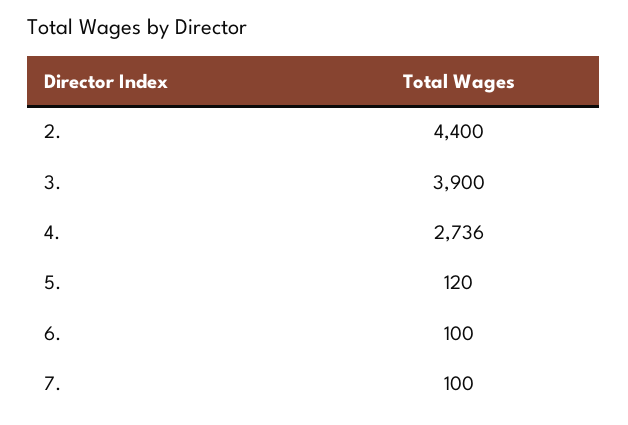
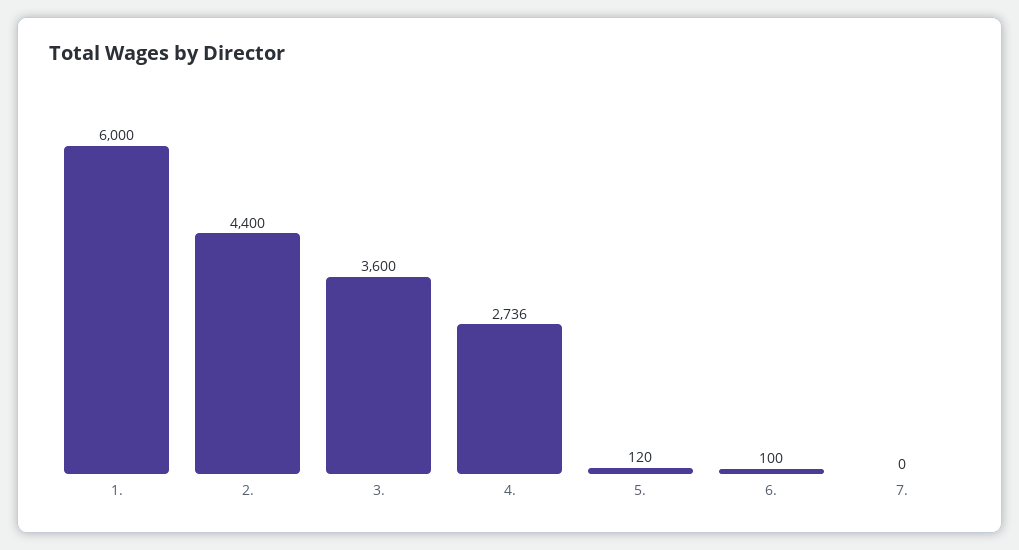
3.: 3900 -> 3600
7.: 100 -> 0
1.: none -> 6000

